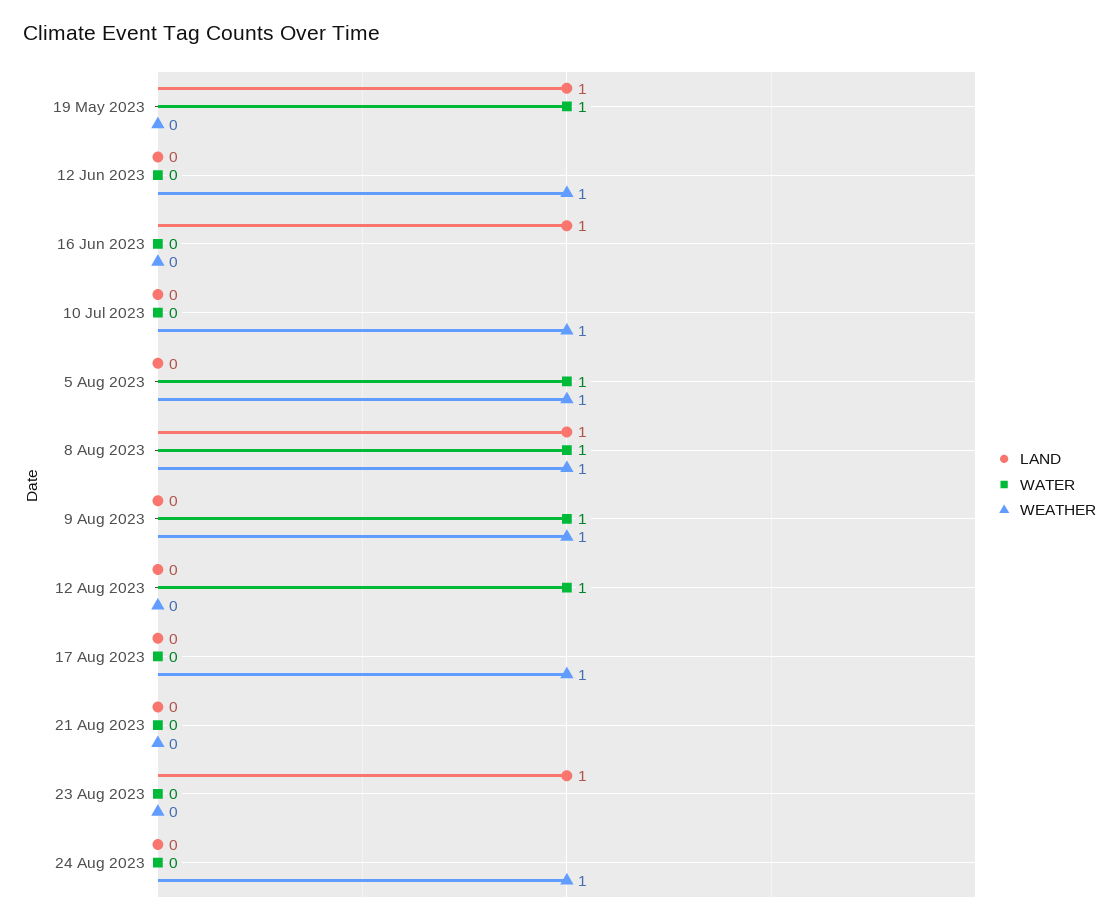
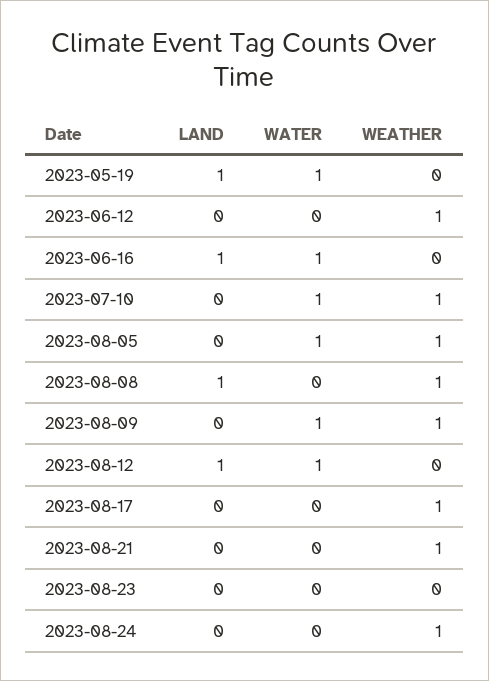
WATER, 16 Jun 2023: 0 -> 1
WATER, 10 Jul 2023: 0 -> 1
WATER, 8 Aug 2023: 1 -> 0
LAND, 12 Aug 2023: 0 -> 1
WEATHER, 21 Aug 2023: 0 -> 1
LAND, 23 Aug 2023: 1 -> 0

